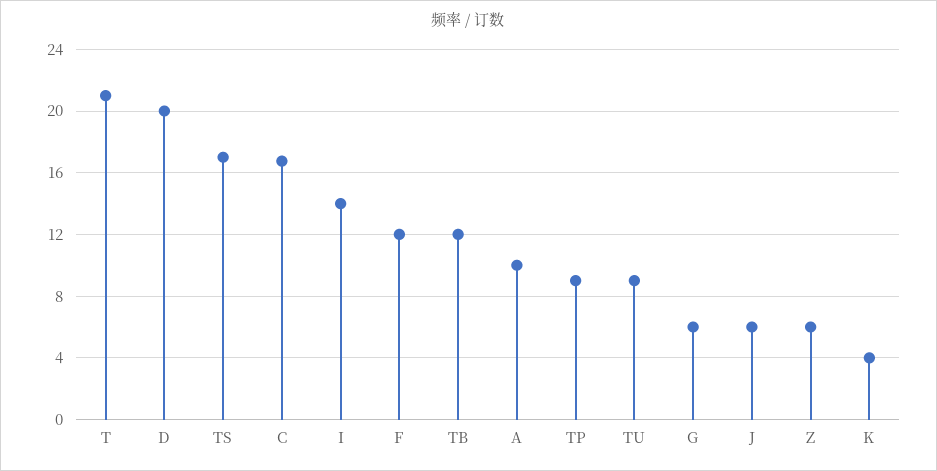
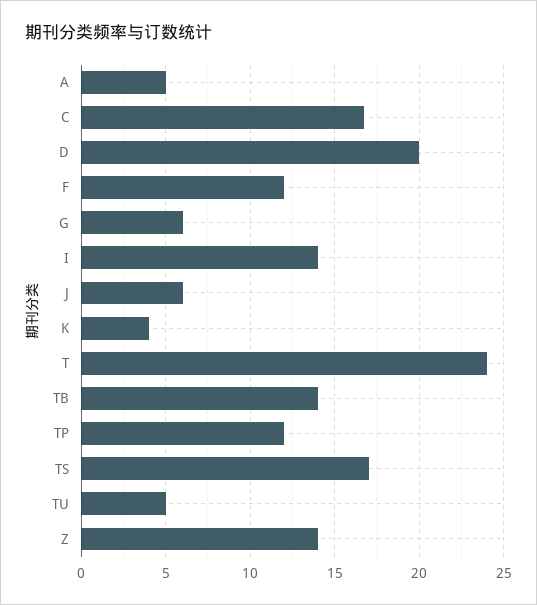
T: 21 -> 24
TB: 12 -> 14
A: 10 -> 5
TP: 9 -> 12
TU: 9 -> 5
Z: 6 -> 14

